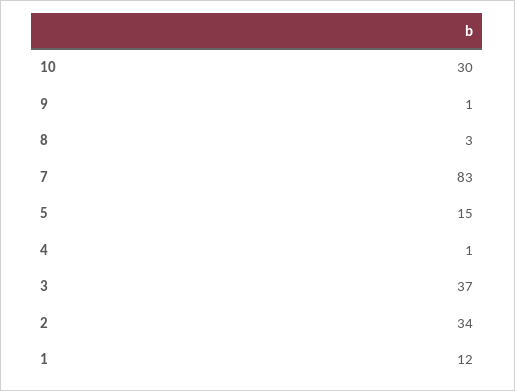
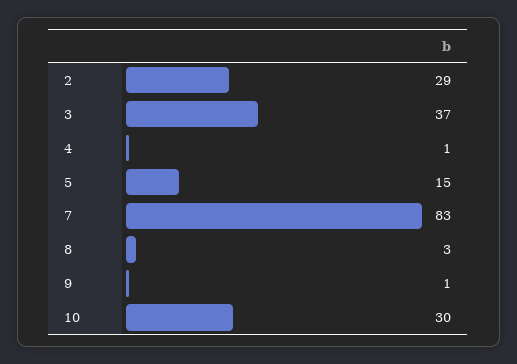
2: 34 -> 29
1: 12 -> none

